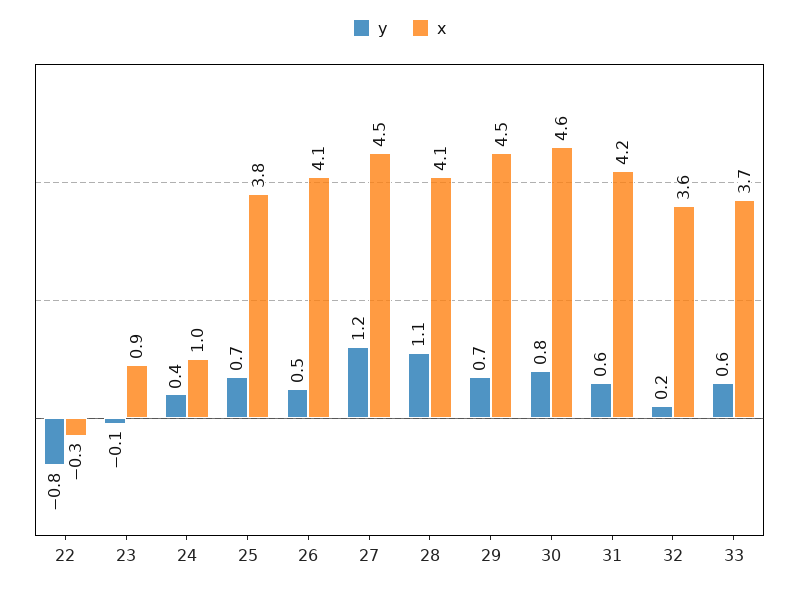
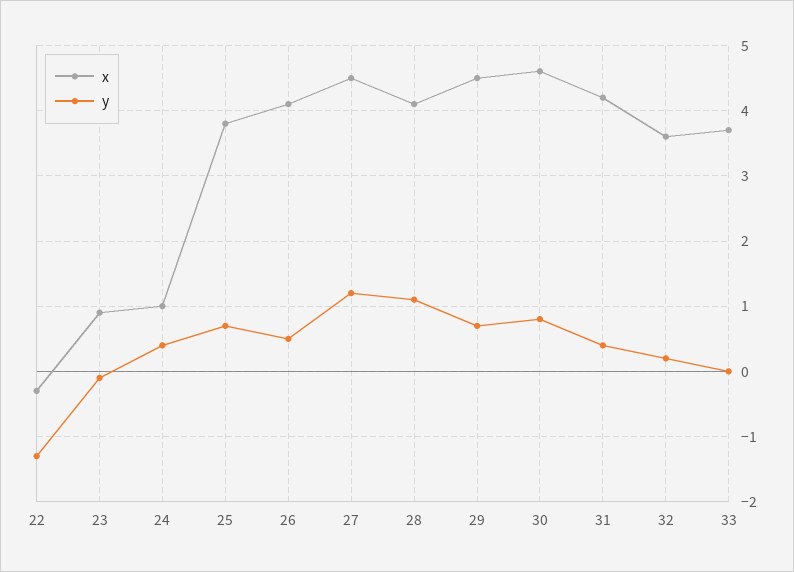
y, 22: -0.8 -> -1.3
y, 31: 0.6 -> 0.4
y, 33: 0.6 -> 0

